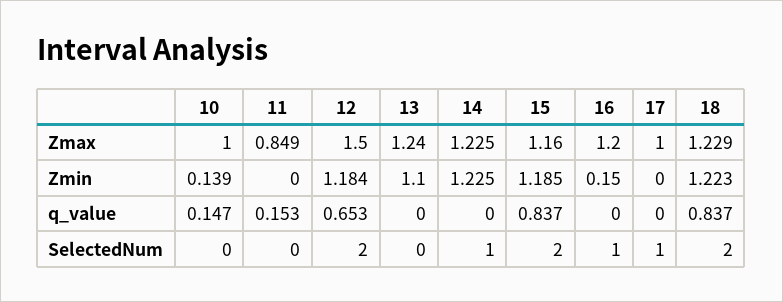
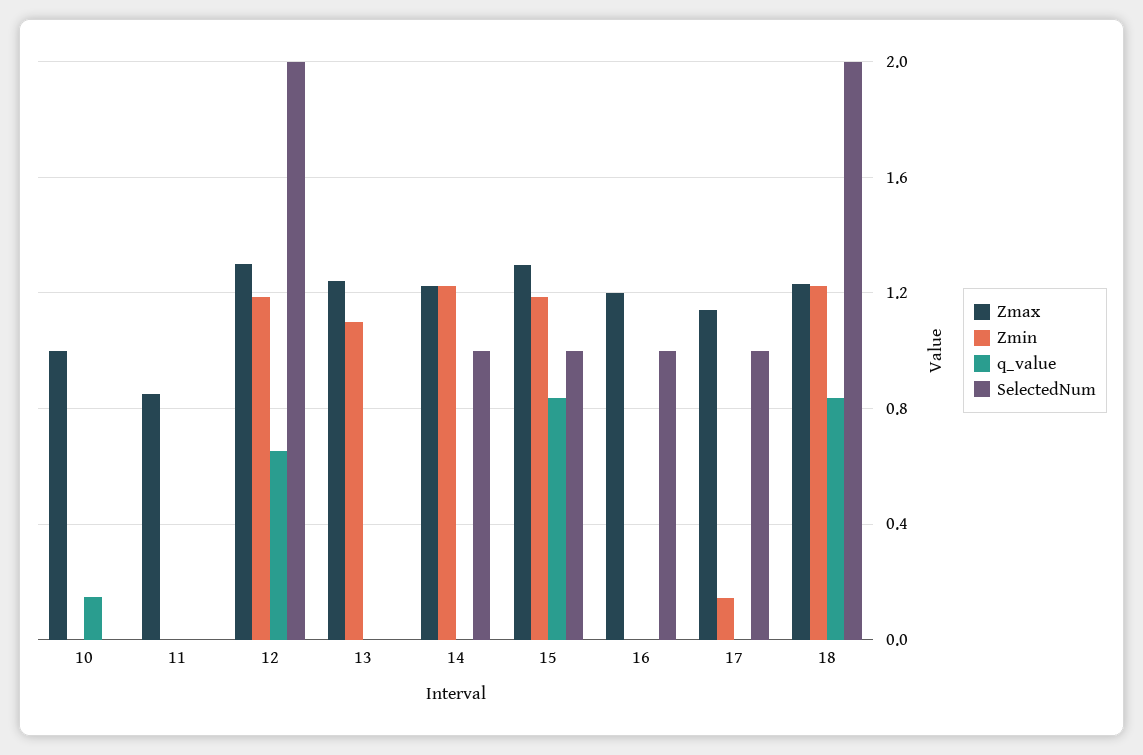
Zmax, 12: 1.5 -> 1.3
Zmax, 15: 1.16 -> 1.3
Zmax, 17: 1 -> 1.15
Zmin, 10: 0.139 -> 0
Zmin, 16: 0.15 -> 0
Zmin, 17: 0 -> 0.15
q_value, 11: 0.153 -> 0
SelectedNum, 15: 2 -> 1

